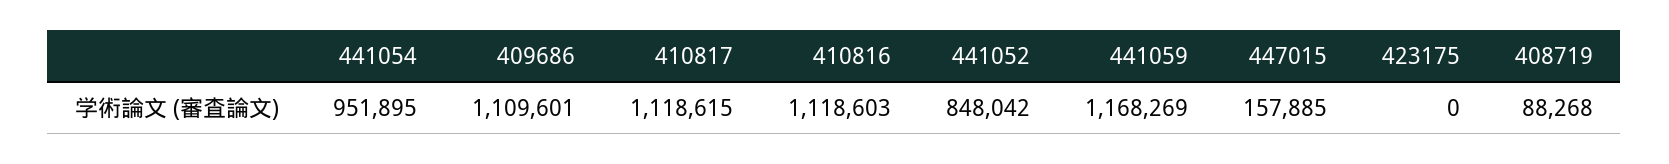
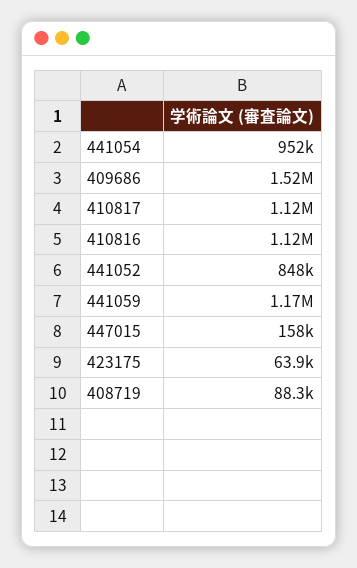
409686: 1109601 -> 1520000
423175: 0 -> 63900

